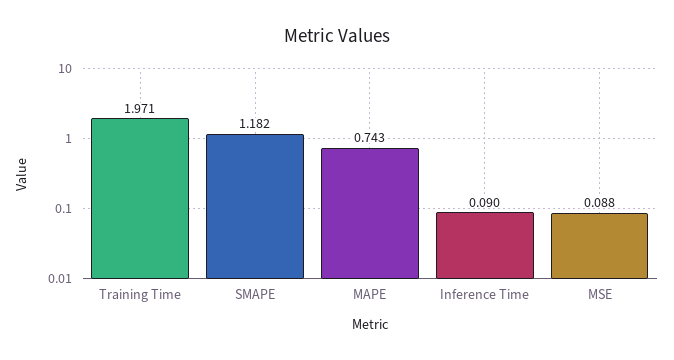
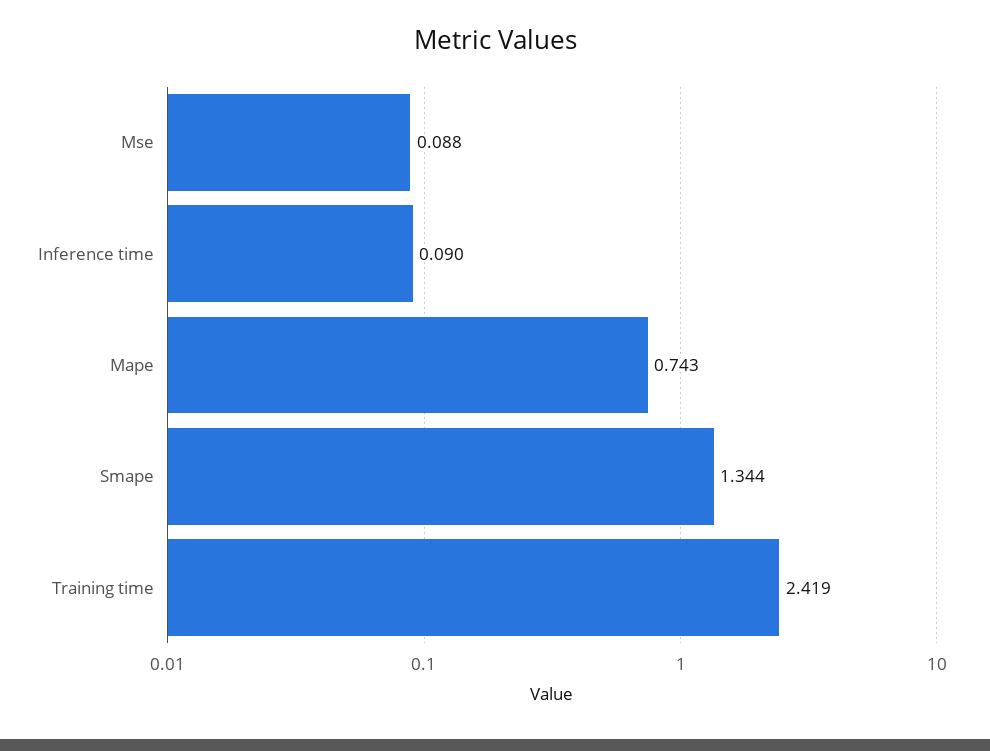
Training Time: 1.971 -> 2.419
SMAPE: 1.182 -> 1.344

